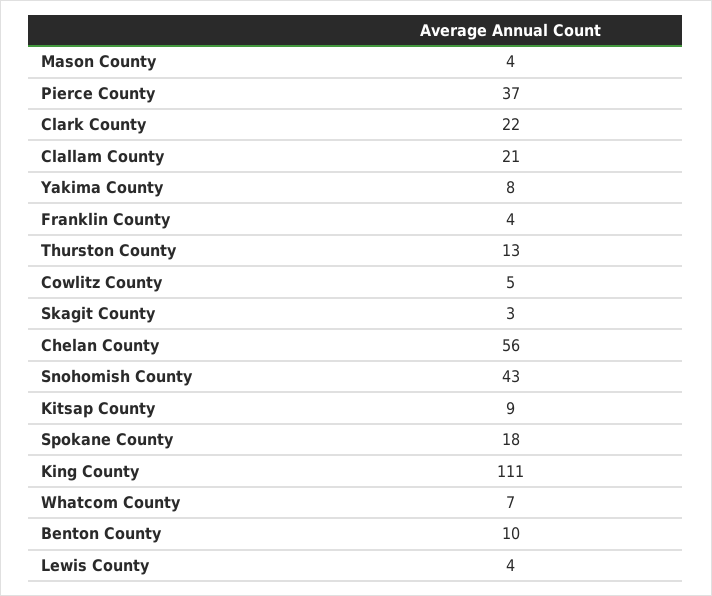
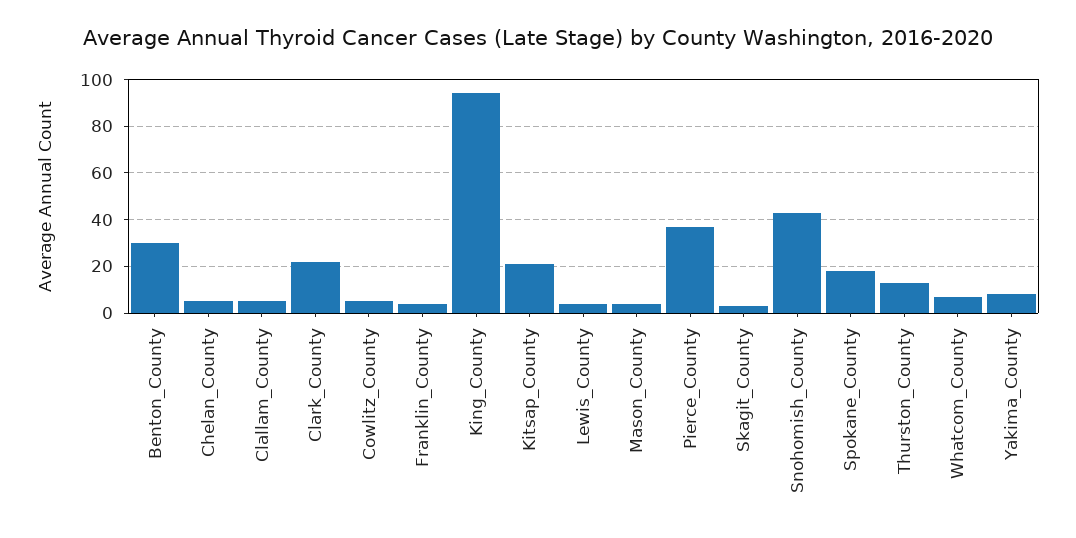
Clallam County: 21 -> 5
Chelan County: 56 -> 5
Kitsap County: 9 -> 20
King County: 111 -> 95
Benton County: 10 -> 30

